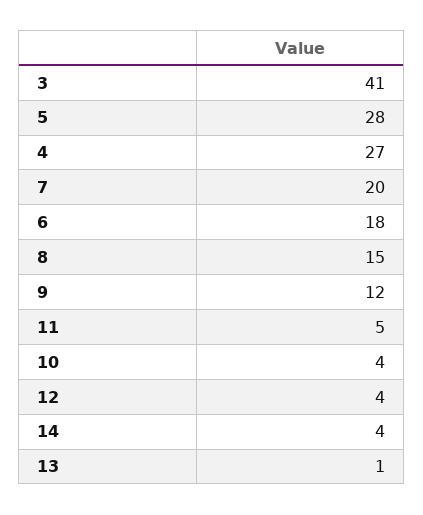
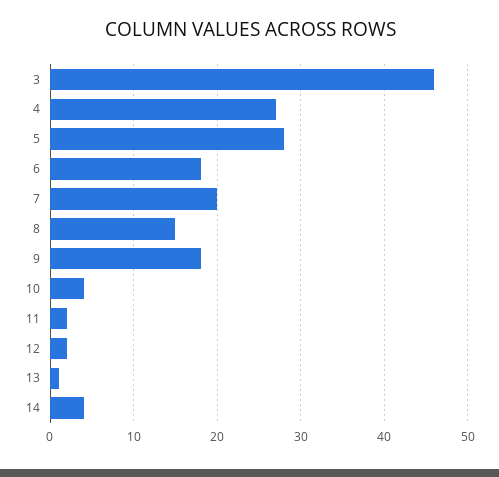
3: 41 -> 46
9: 12 -> 18
11: 5 -> 2
12: 4 -> 2

